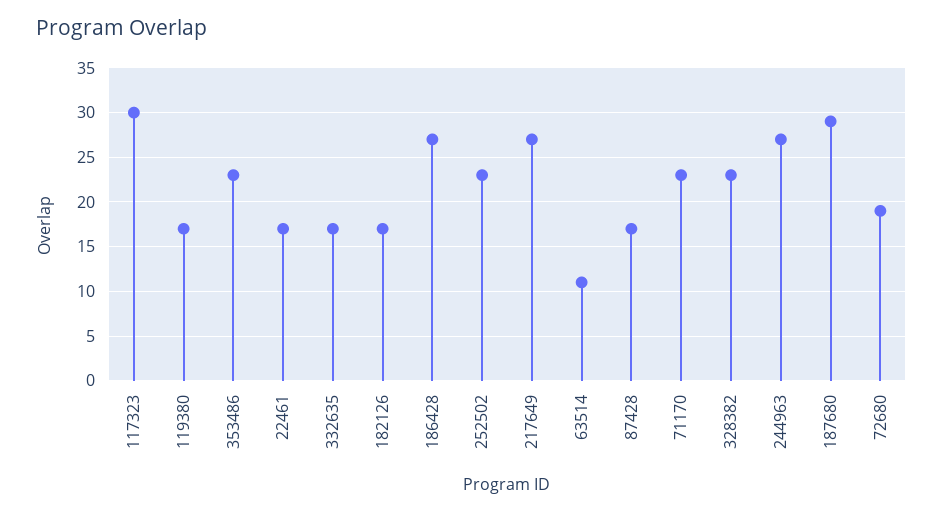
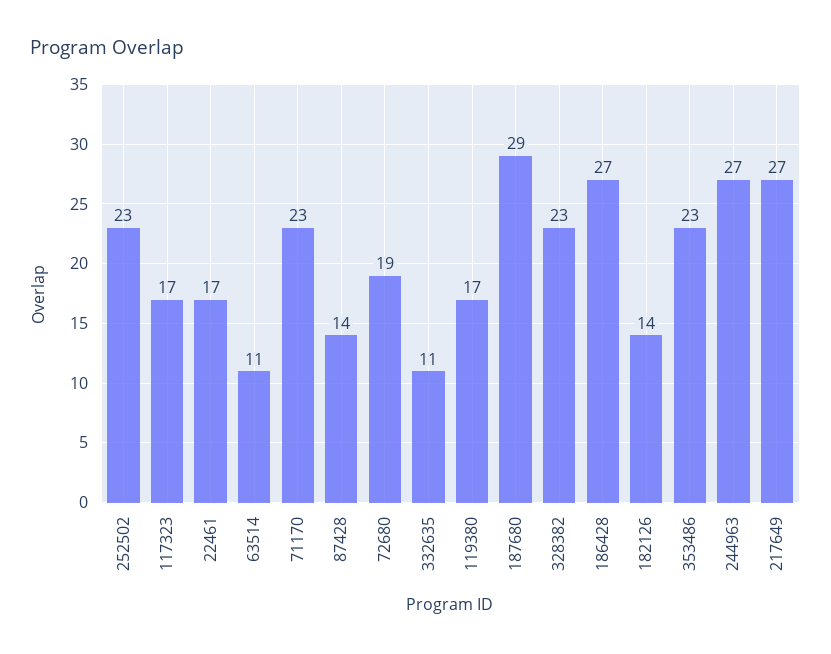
117323: 30 -> 17
332635: 17 -> 11
182126: 17 -> 14
87428: 17 -> 14

